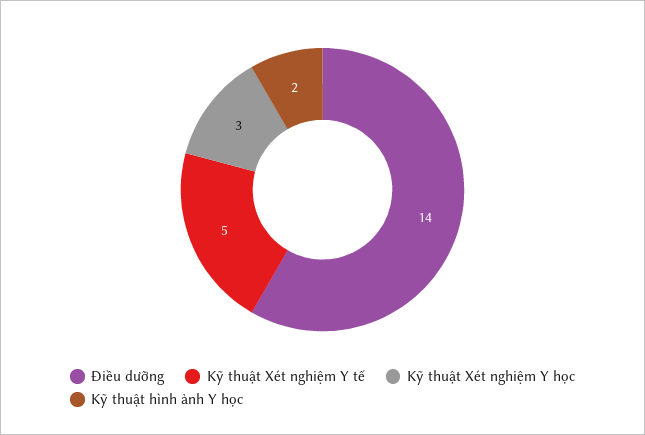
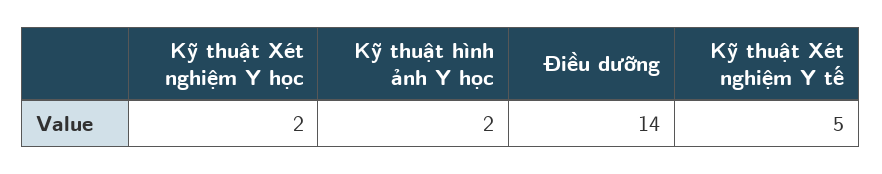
Kỹ thuật Xét nghiệm Y học: 3 -> 2

